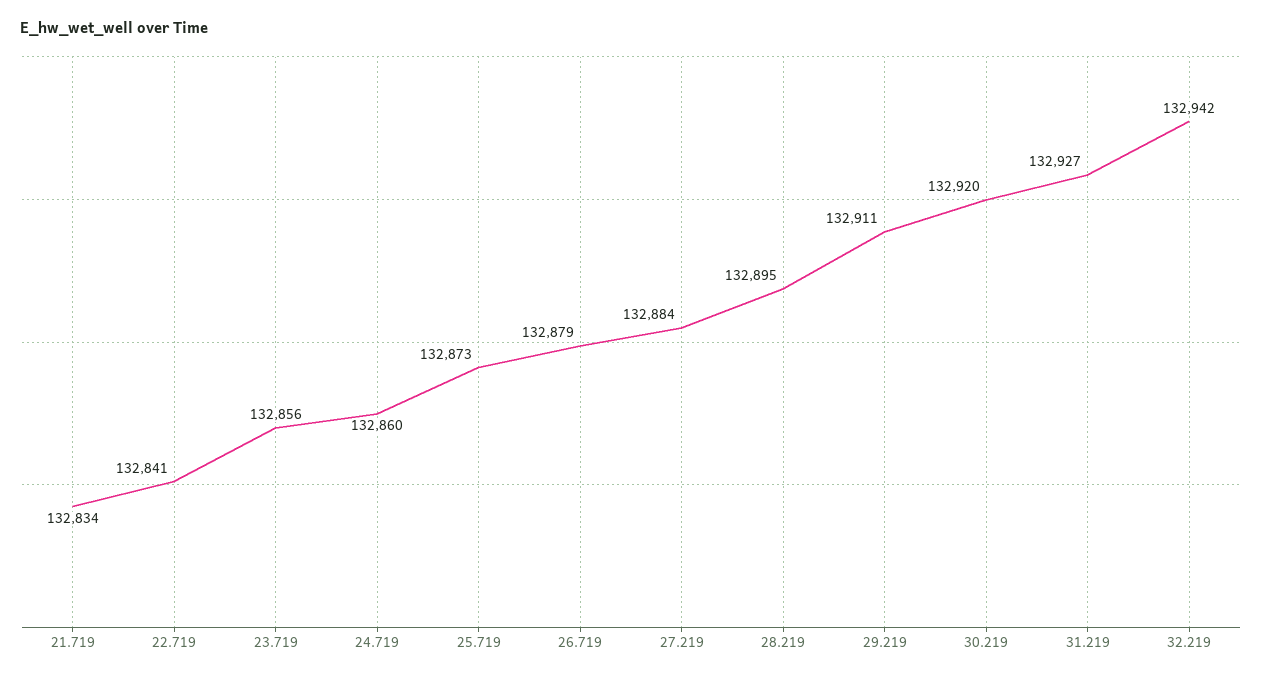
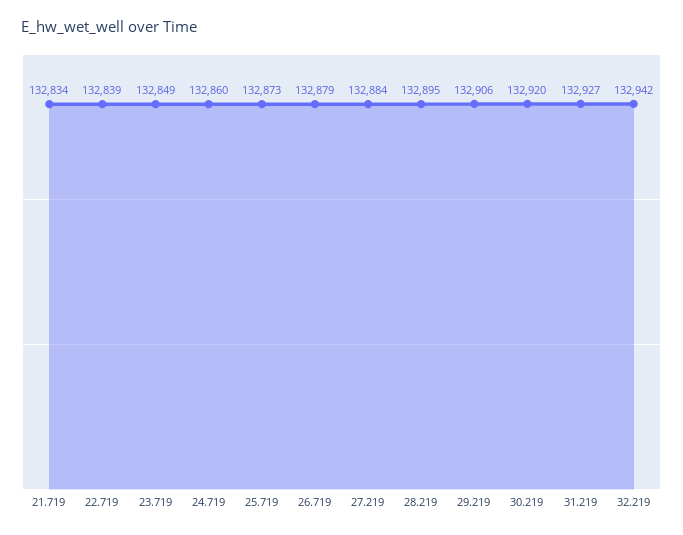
22.719: 132841 -> 132839
23.719: 132856 -> 132849
29.219: 132911 -> 132906

